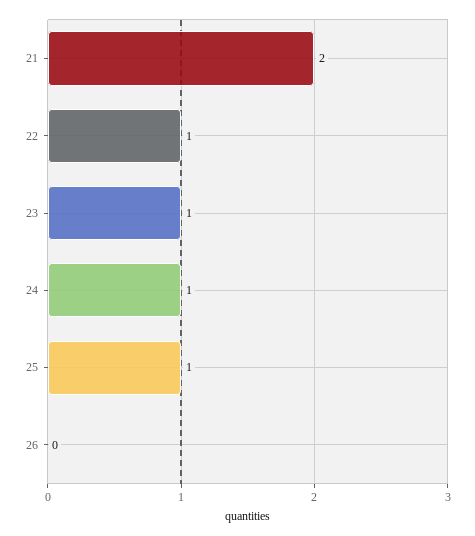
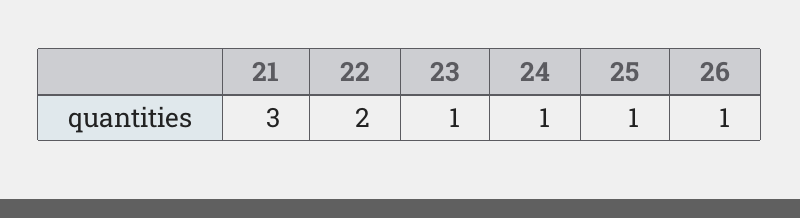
21: 2 -> 3
22: 1 -> 2
26: 0 -> 1

